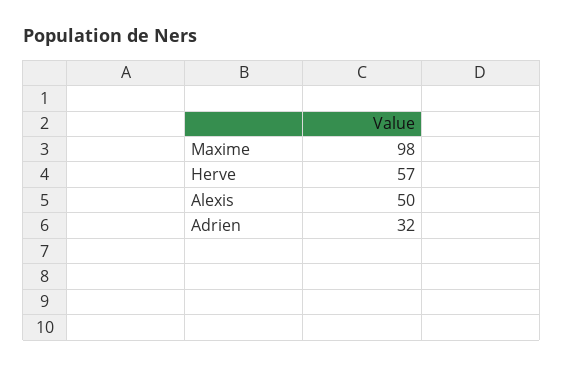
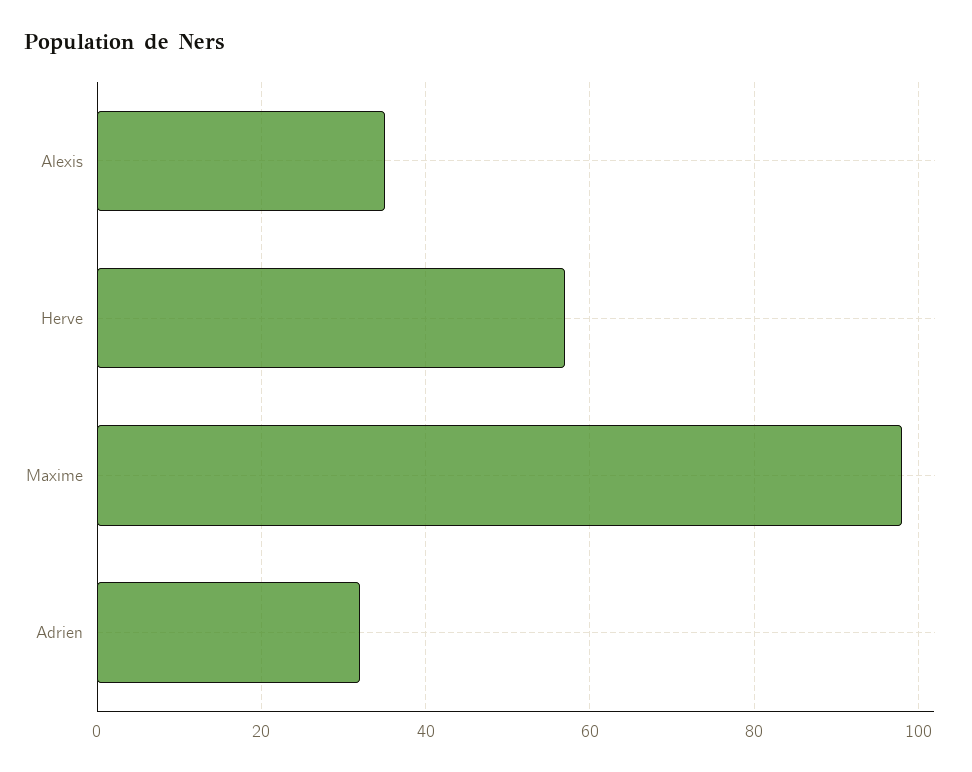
Alexis: 50 -> 35

